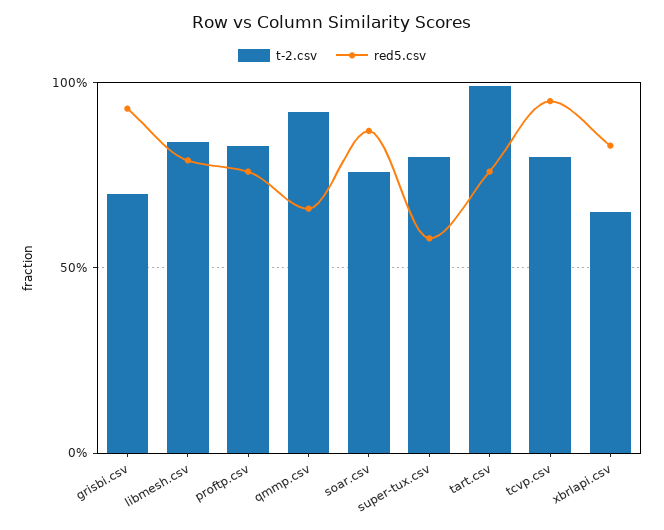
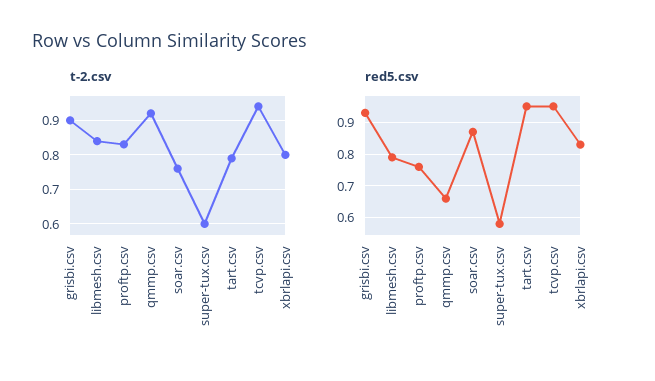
t-2.csv, grisbi.csv: 0.7 -> 0.9
t-2.csv, super-tux.csv: 0.8 -> 0.6
t-2.csv, tart.csv: 1 -> 0.8
red5.csv, tart.csv: 0.75 -> 0.95
t-2.csv, tcvp.csv: 0.8 -> 0.95
t-2.csv, xbrlapi.csv: 0.65 -> 0.8

